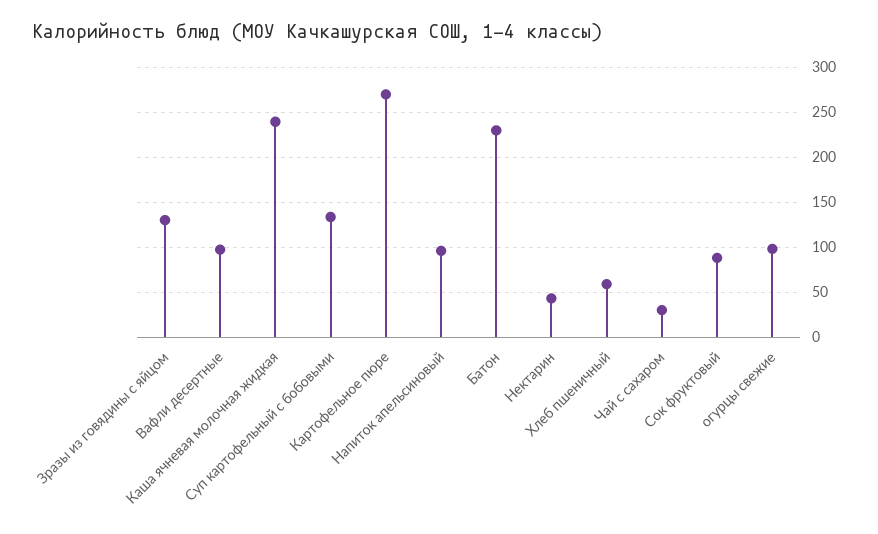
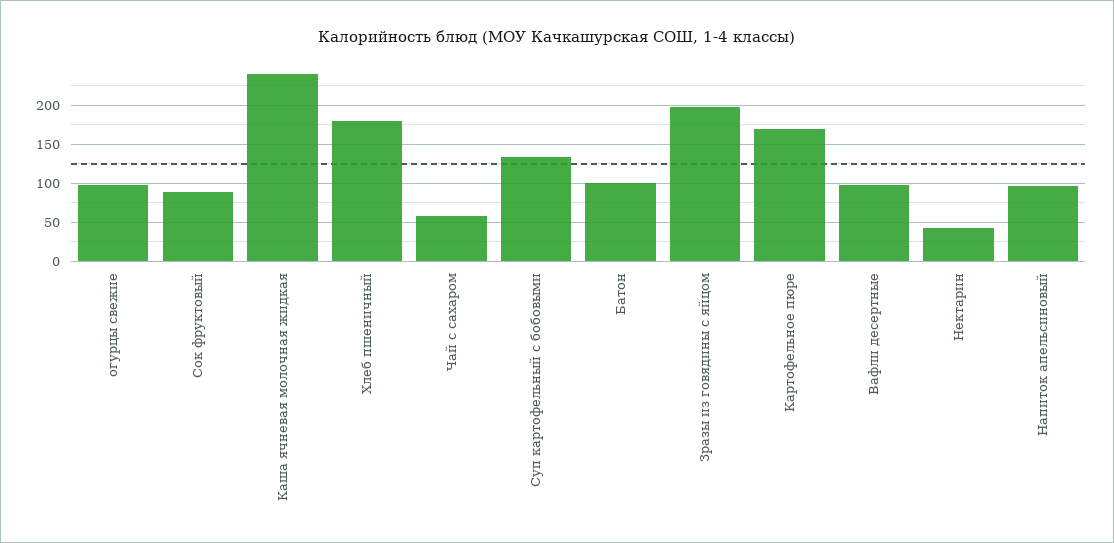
Зразы из говядины с яйцом: 130 -> 200
Картофельное пюре: 270 -> 170
Батон: 230 -> 100
Хлеб пшеничный: 60 -> 180
Чай с сахаром: 30 -> 60

